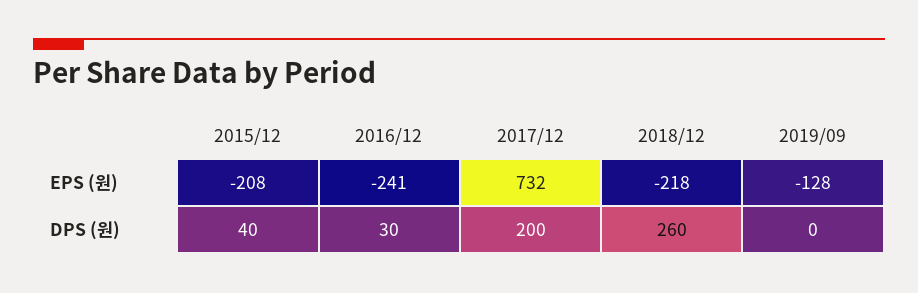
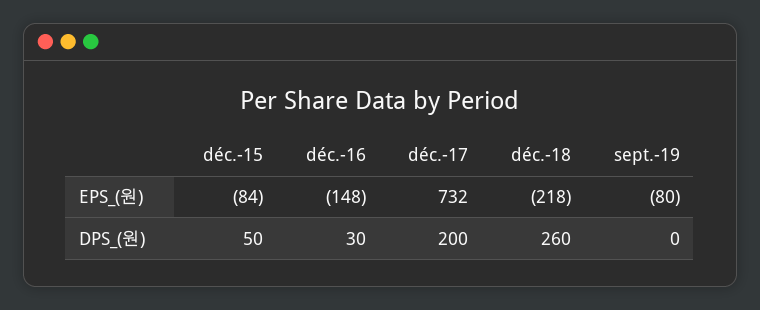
2015/12, EPS (원): -208 -> -84
2016/12, EPS (원): -241 -> -148
2019/09, EPS (원): -128 -> -80
2015/12, DPS (원): 40 -> 50

